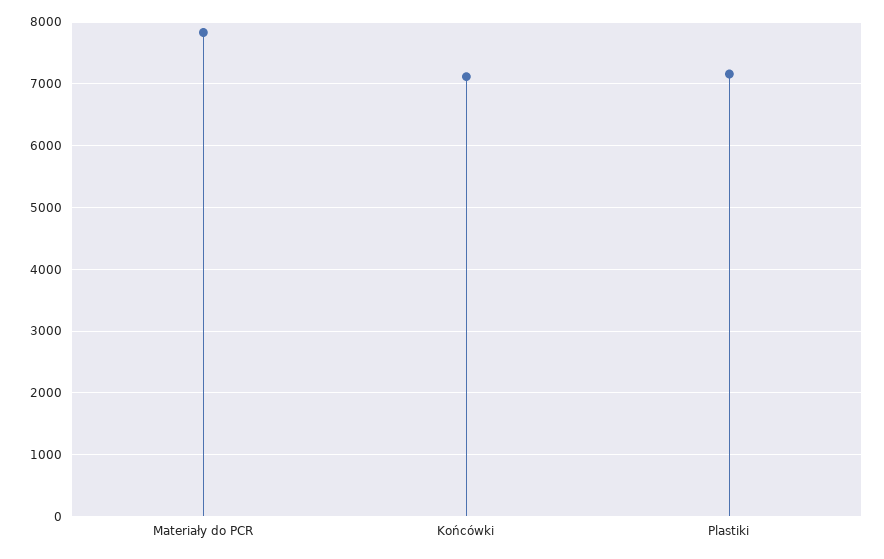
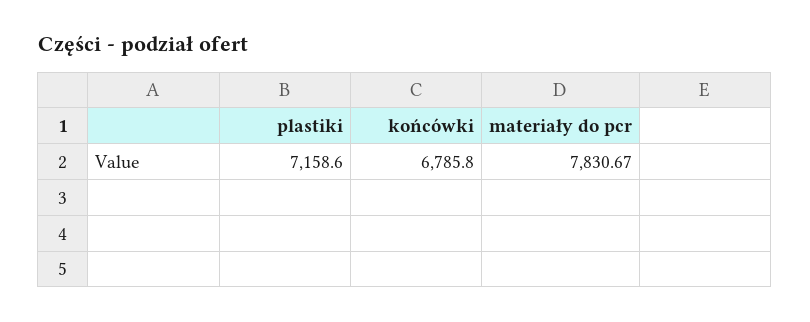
Końcówki: 7100 -> 6785.8

